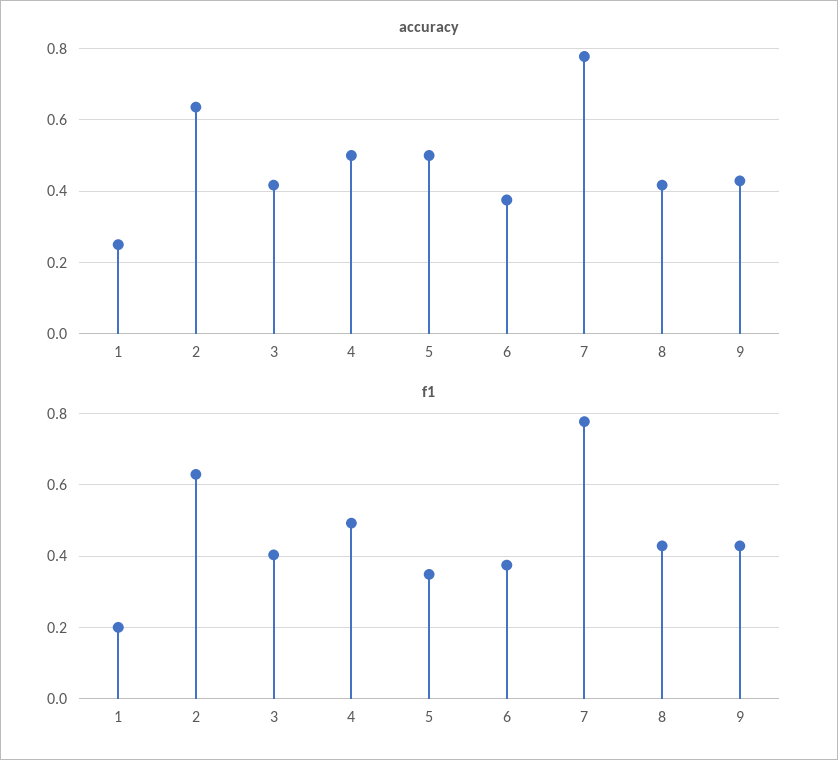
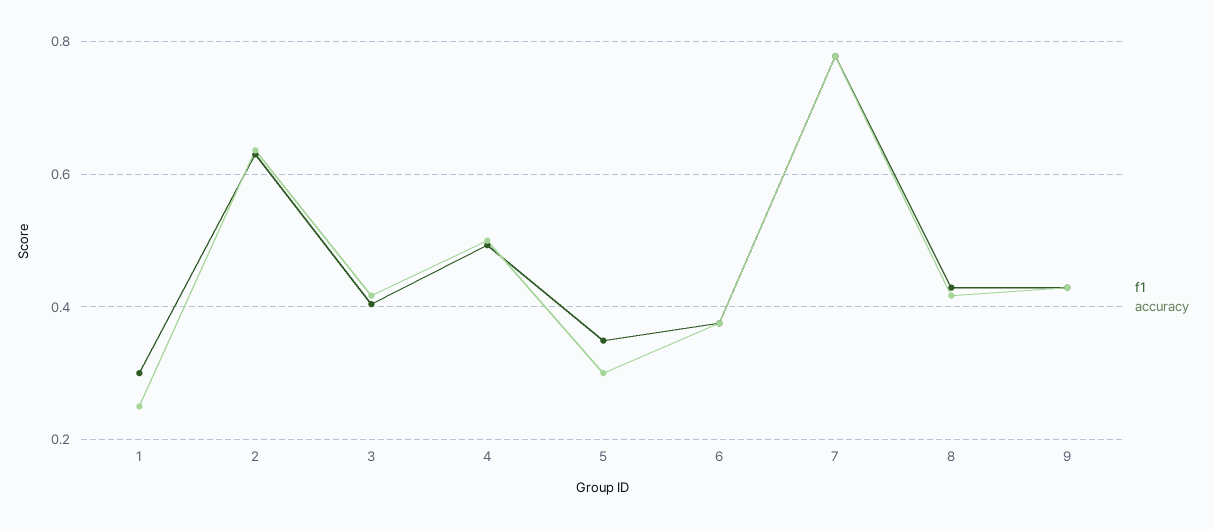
accuracy, 5: 0.5 -> 0.3
f1, 1: 0.2 -> 0.3

